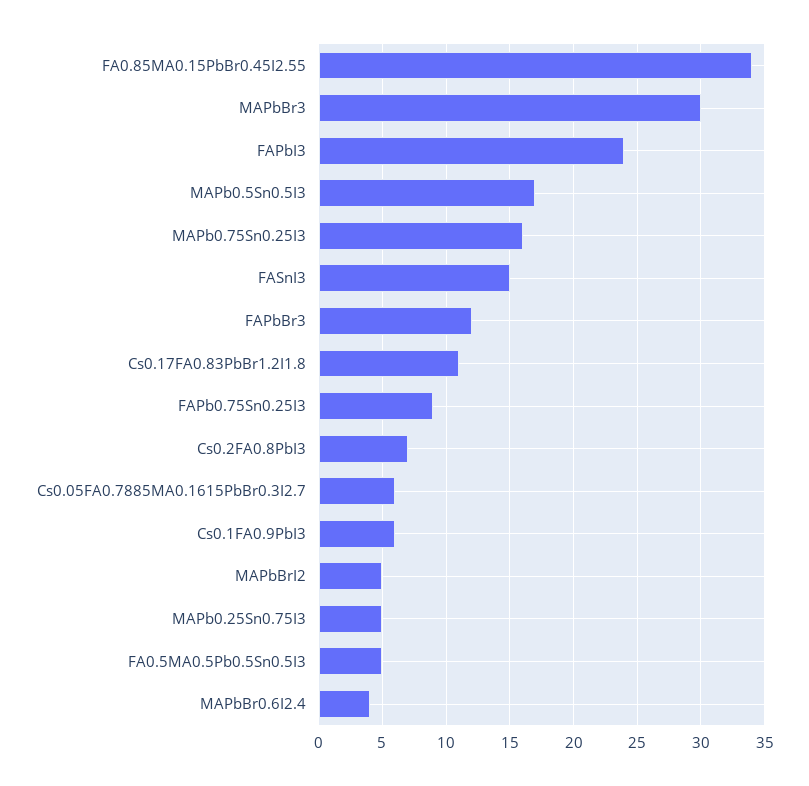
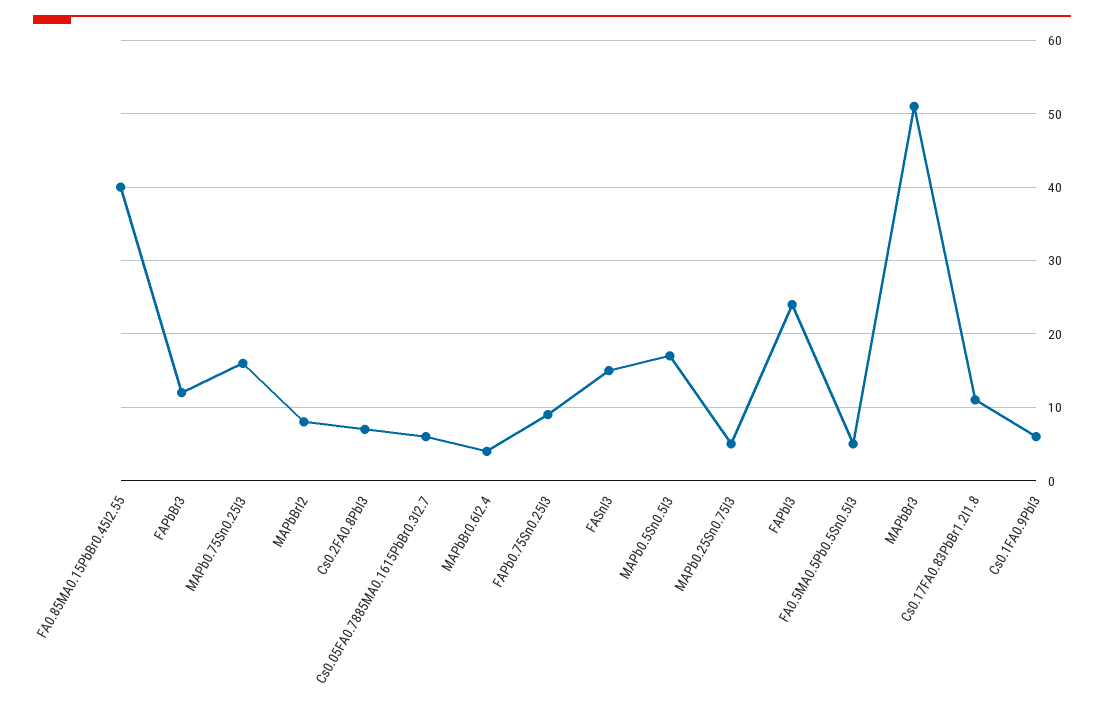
FA0.85MA0.15PbBr0.45I2.55: 34 -> 40
MAPbBr3: 30 -> 51
MAPbBrI2: 5 -> 8

